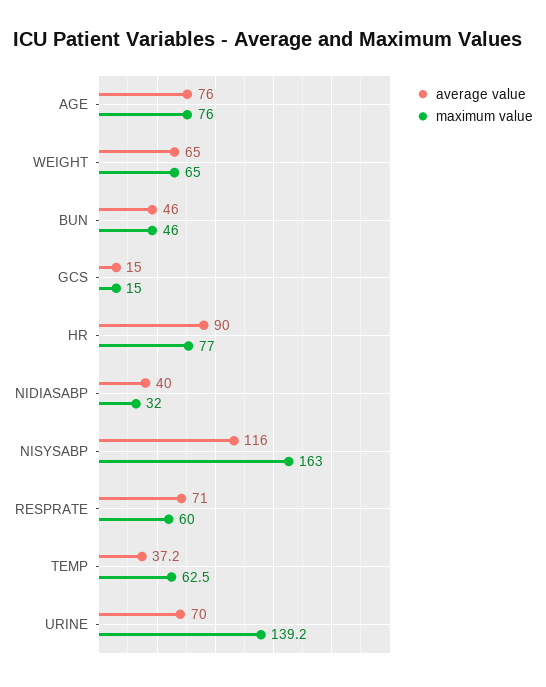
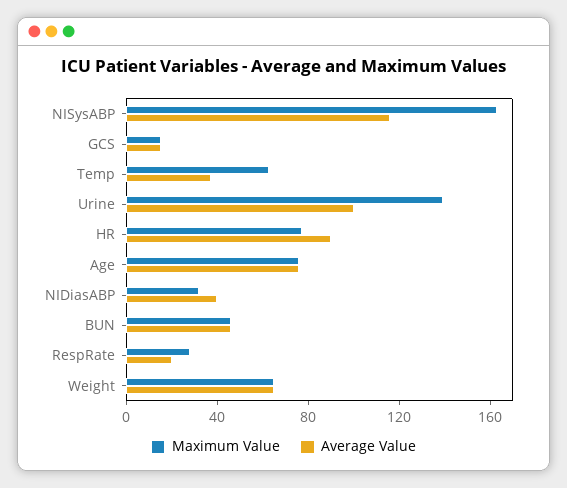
average value, RESPRATE: 71 -> 20
maximum value, RESPRATE: 60 -> 30
average value, URINE: 70 -> 100

